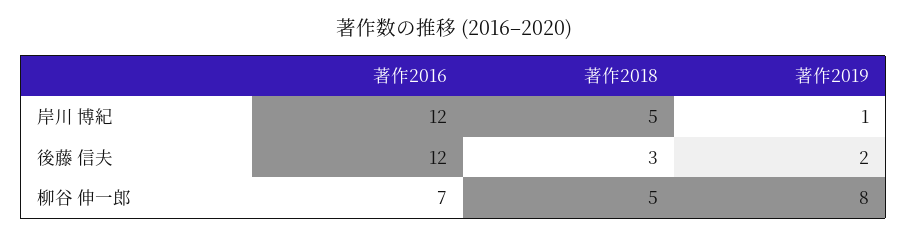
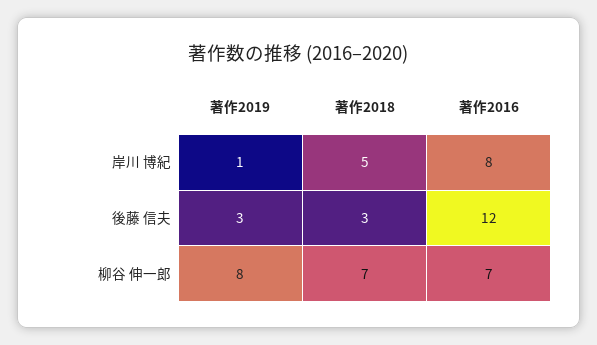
著作2016, 岸川 博紀: 12 -> 8
著作2019, 後藤 信夫: 2 -> 3
著作2018, 柳谷 伸一郎: 5 -> 7

